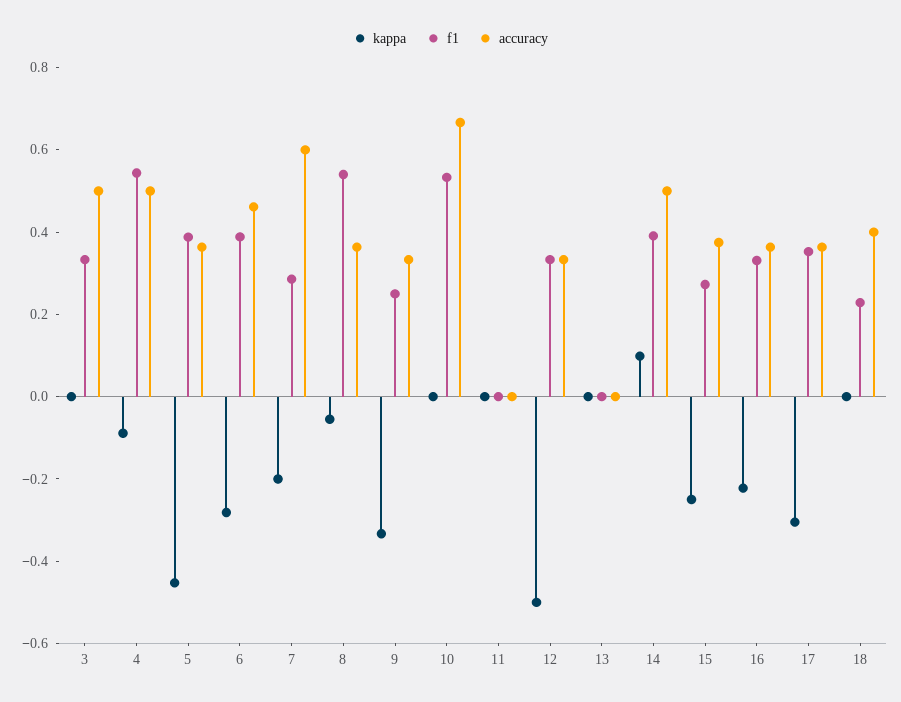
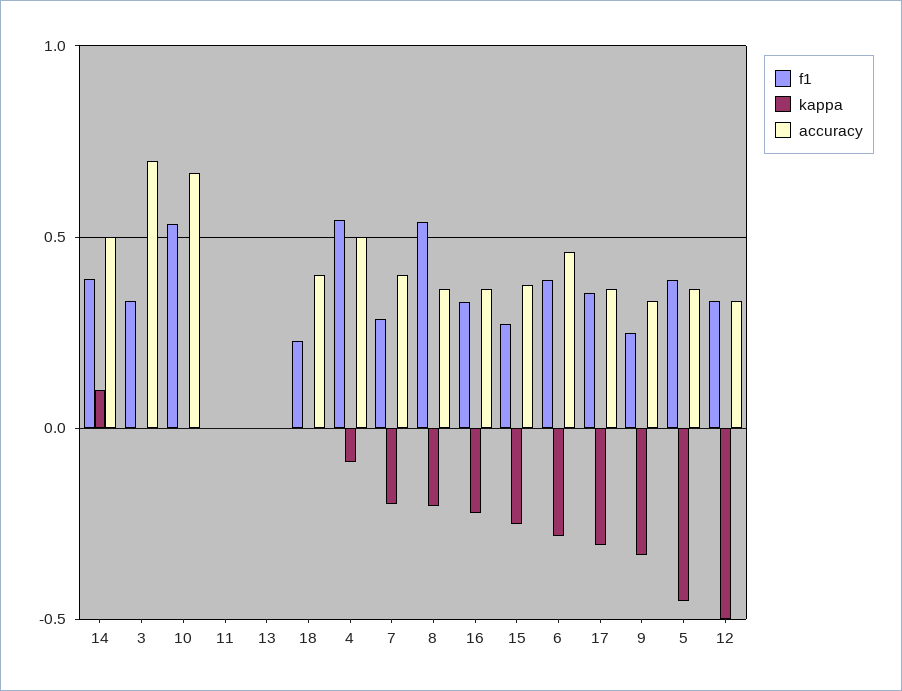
accuracy, 3: 0.5 -> 0.7
accuracy, 7: 0.6 -> 0.4
kappa, 8: -0.05 -> -0.2

